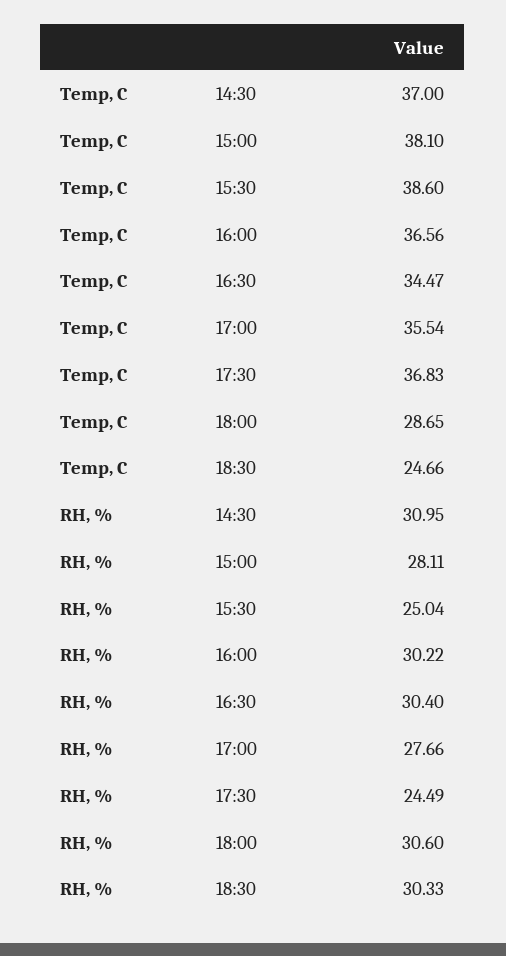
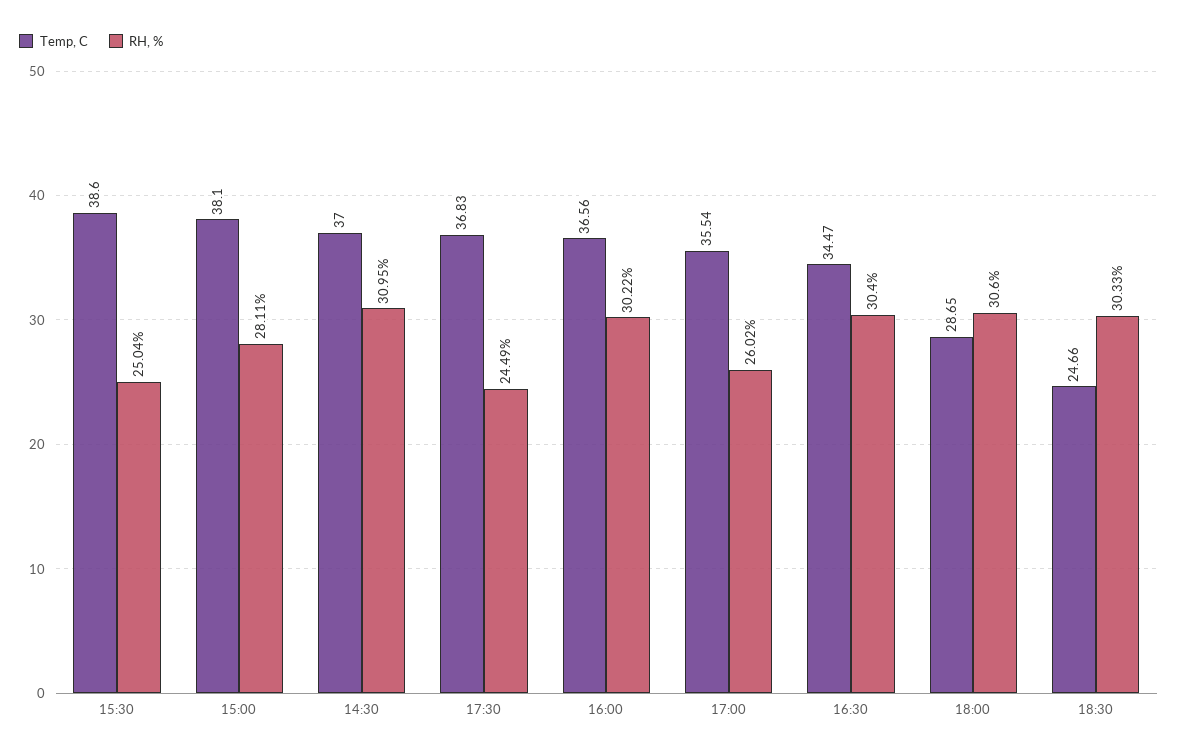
RH, %, 17:00: 27.66 -> 26.02

